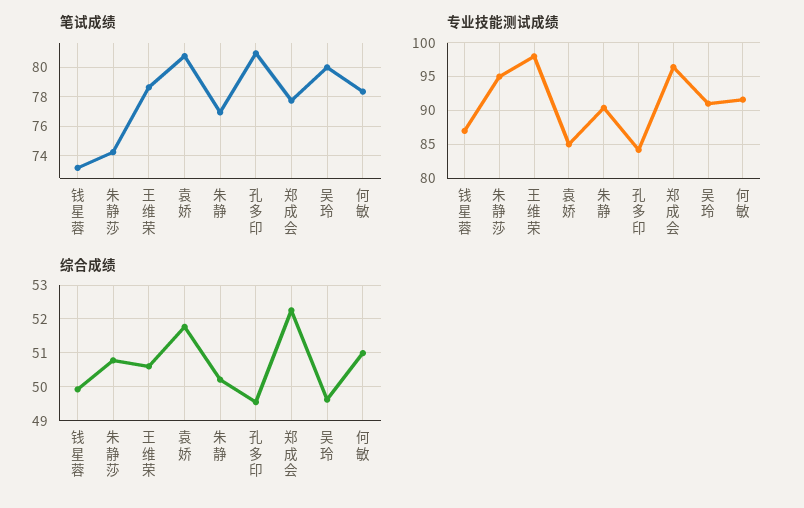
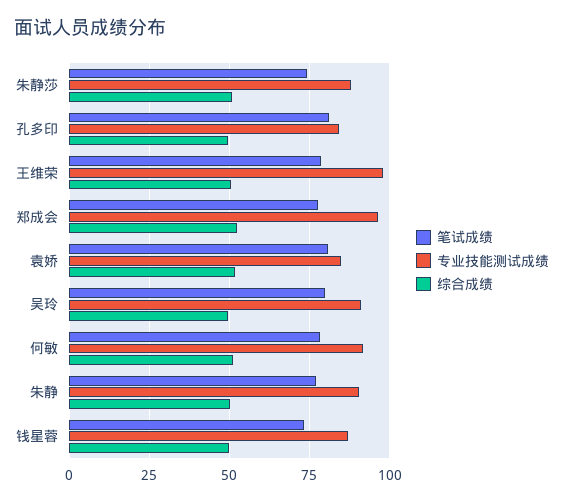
专业技能测试成绩, 朱静莎: 95 -> 87.5

